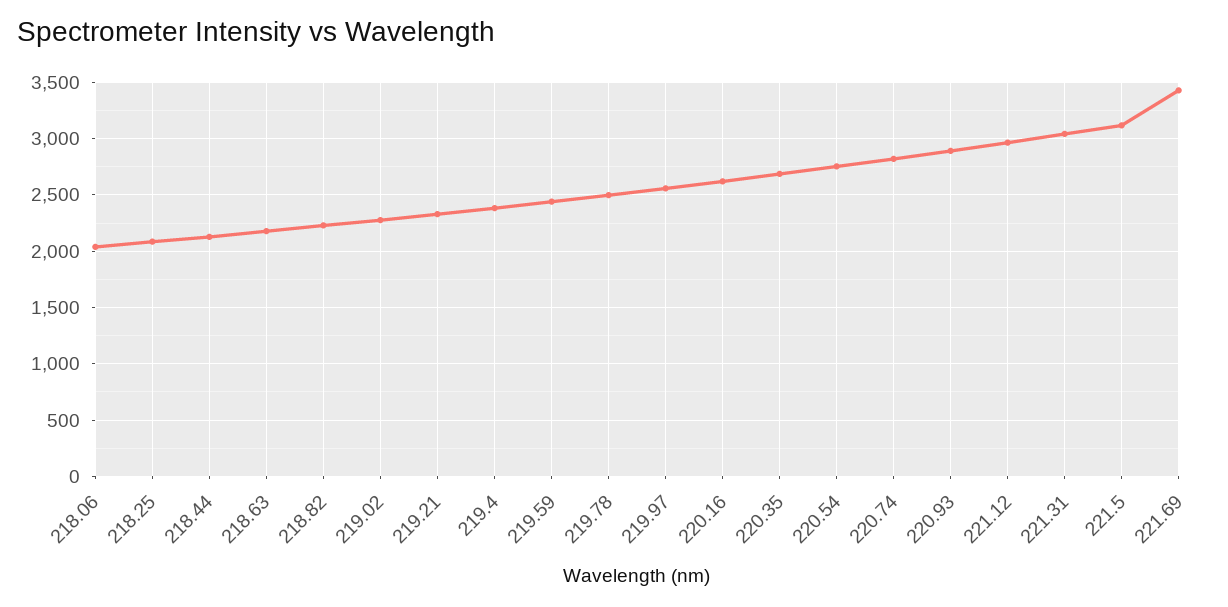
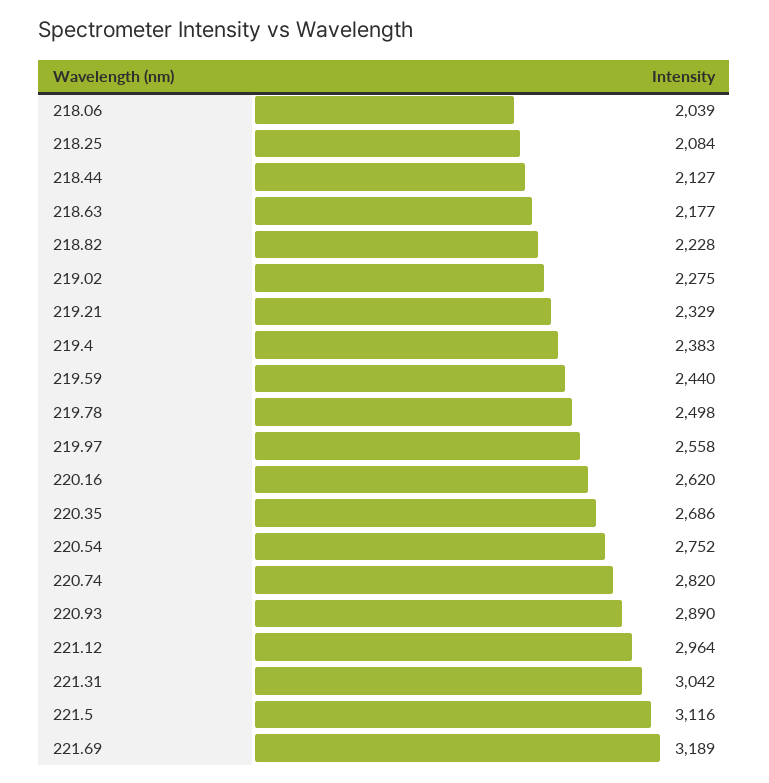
221.69: 3400 -> 3189

